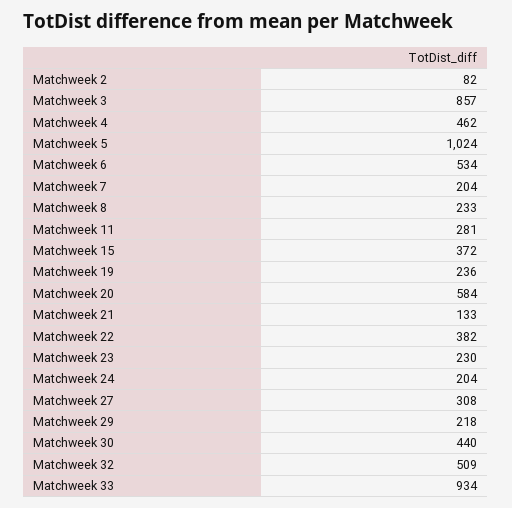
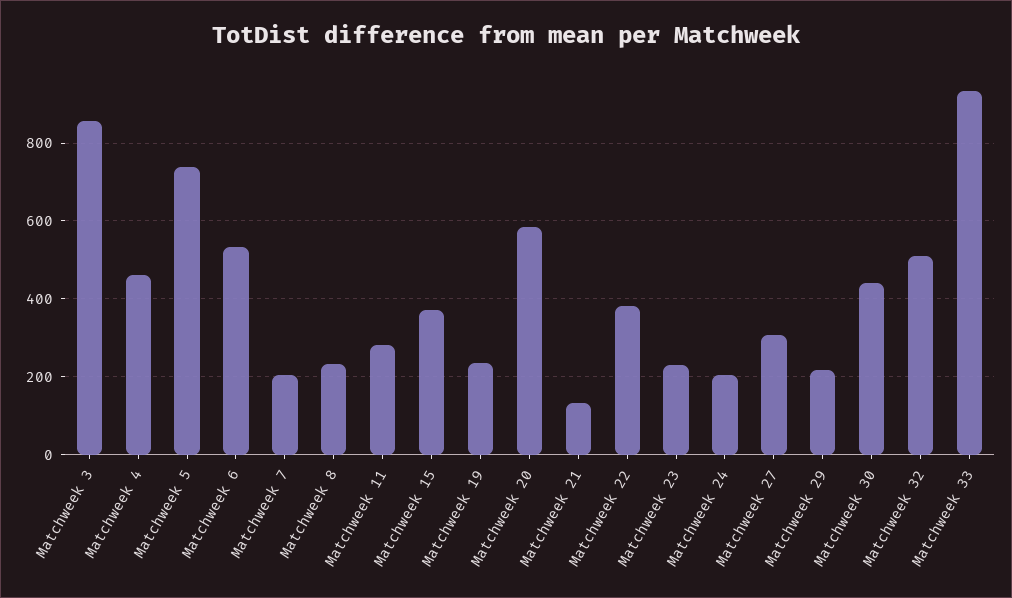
Matchweek 2: 82 -> none
Matchweek 5: 1024 -> 740

